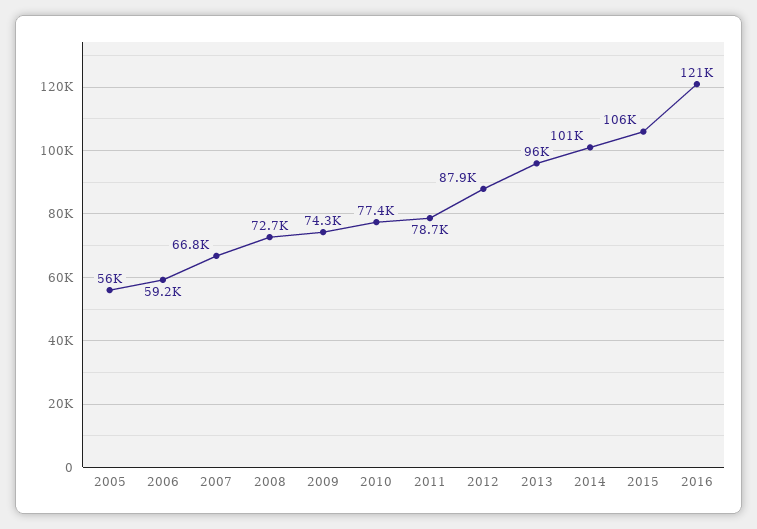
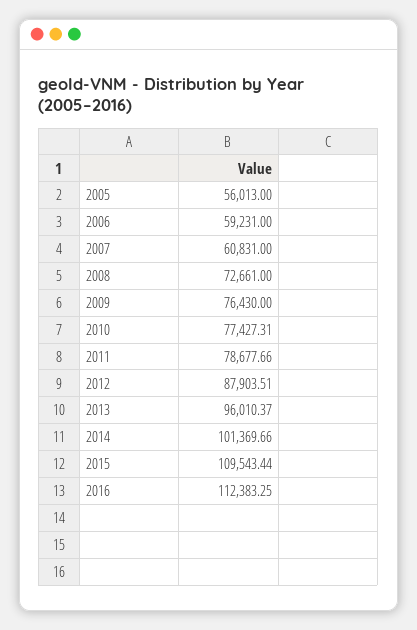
2007: 66800 -> 60831
2009: 74300 -> 76430
2015: 106000 -> 109543.44
2016: 121000 -> 112383.25

